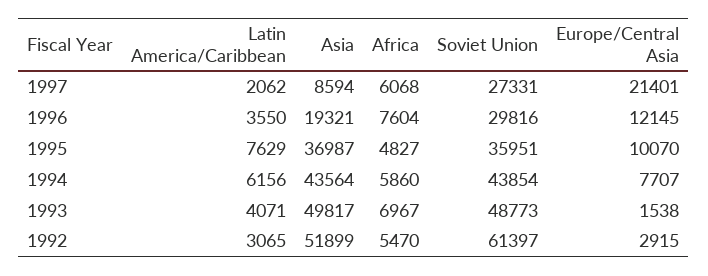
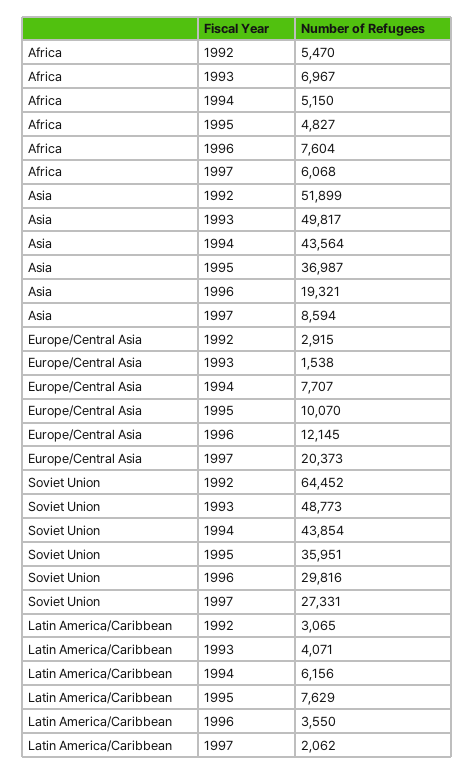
Europe/Central Asia, 1997: 21401 -> 20373
Africa, 1994: 5860 -> 5150
Soviet Union, 1992: 61397 -> 64452

